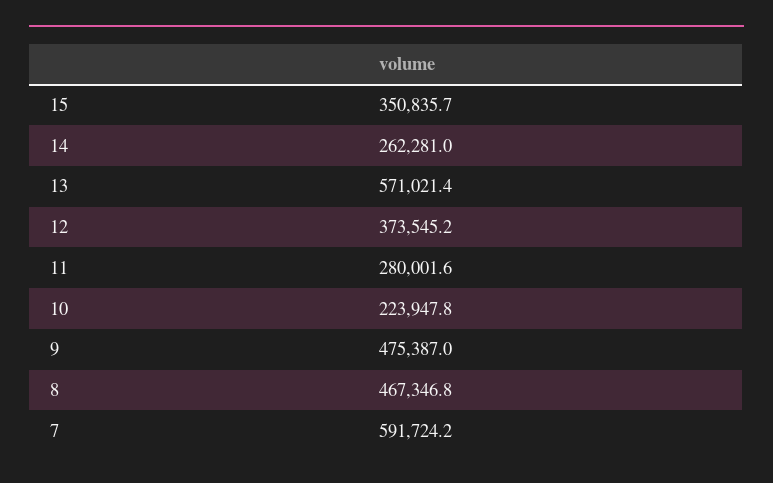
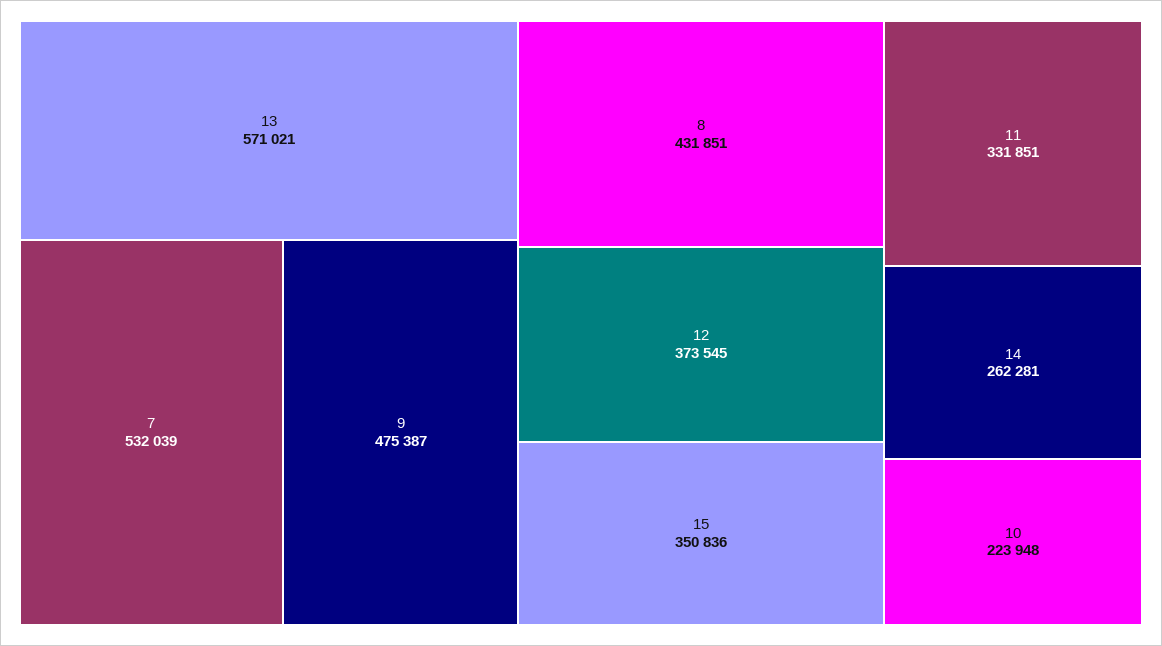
11: 280001.6 -> 331851
8: 467346.8 -> 431851
7: 591724.2 -> 532039

